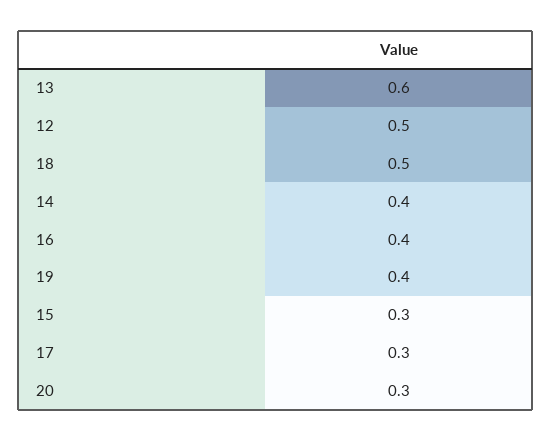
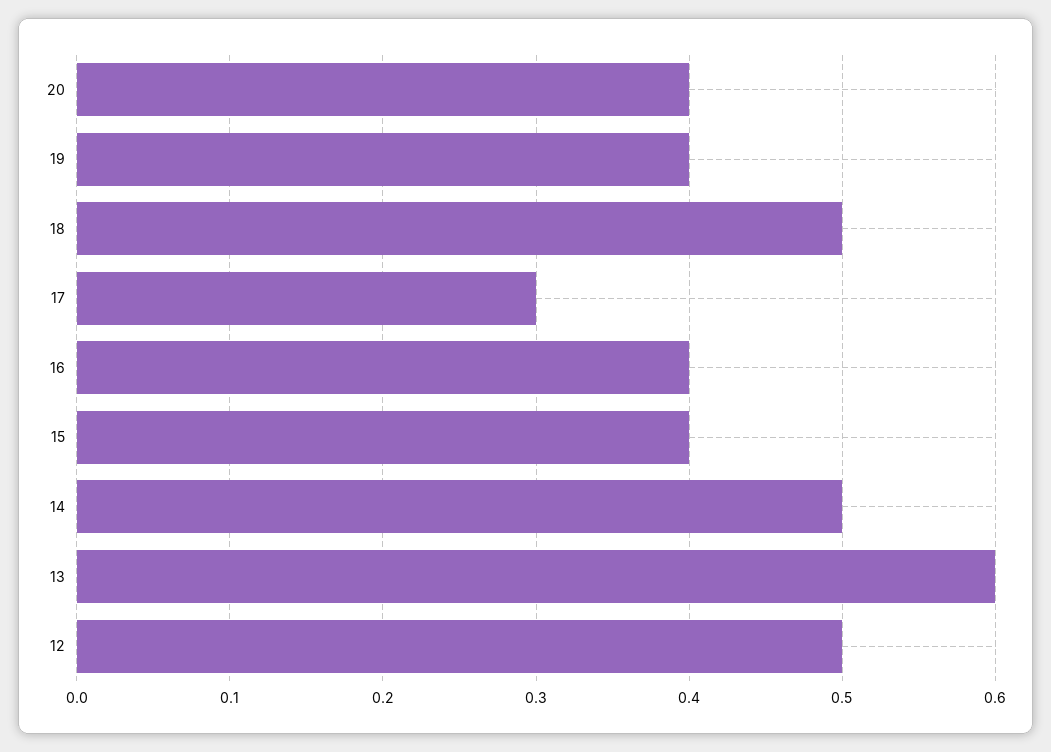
14: 0.4 -> 0.5
15: 0.3 -> 0.4
20: 0.3 -> 0.4

